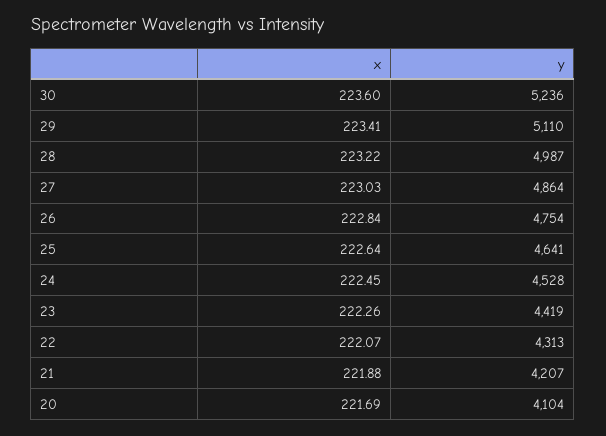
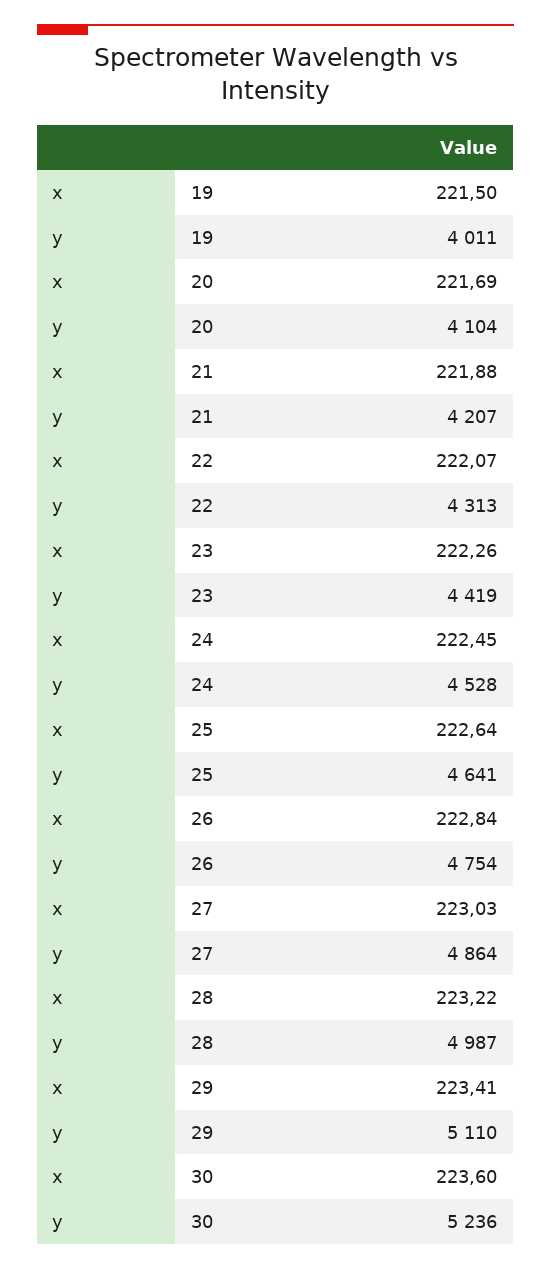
x, 19: none -> 221.5
y, 19: none -> 4011

